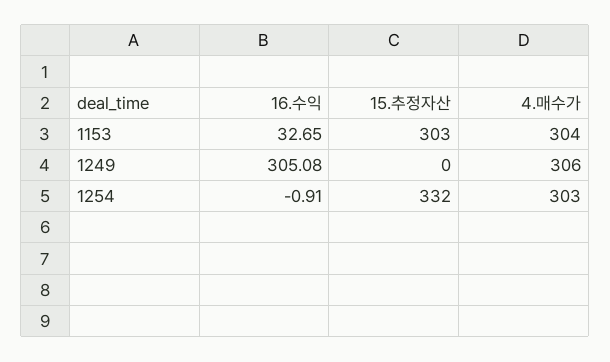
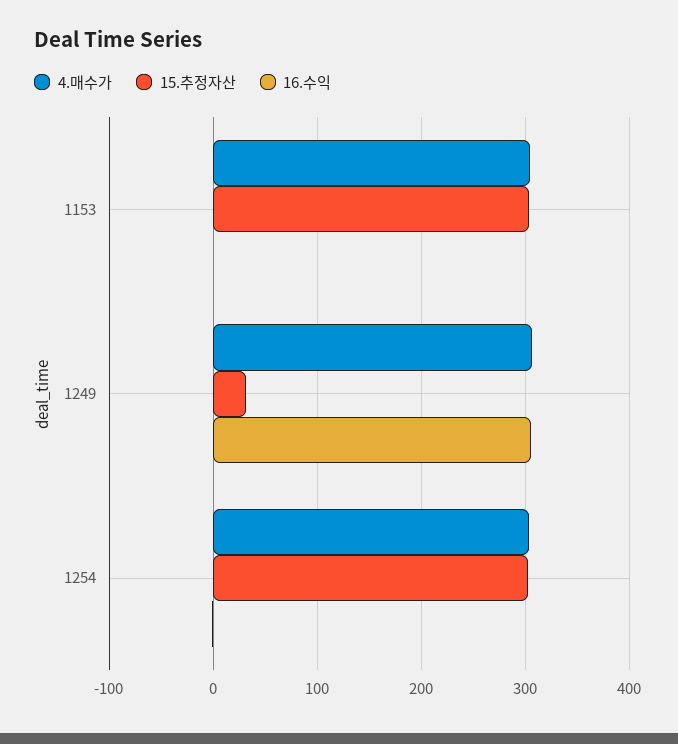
16.수익, 1153: 32.65 -> 0
15.추정자산, 1249: 0 -> 30
15.추정자산, 1254: 332 -> 300

